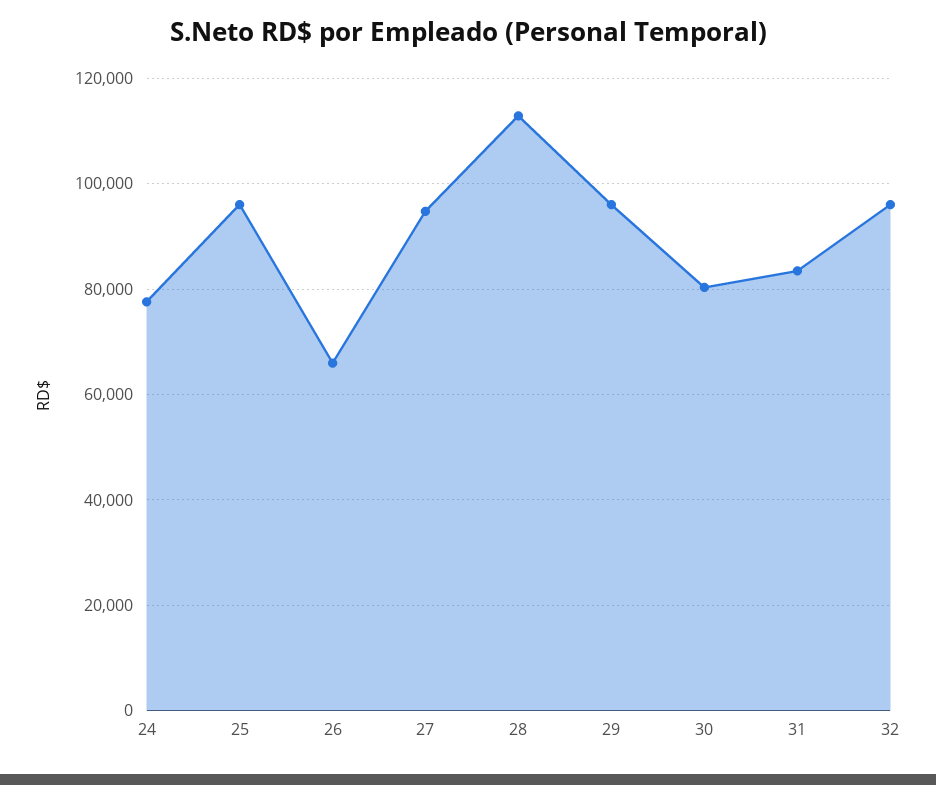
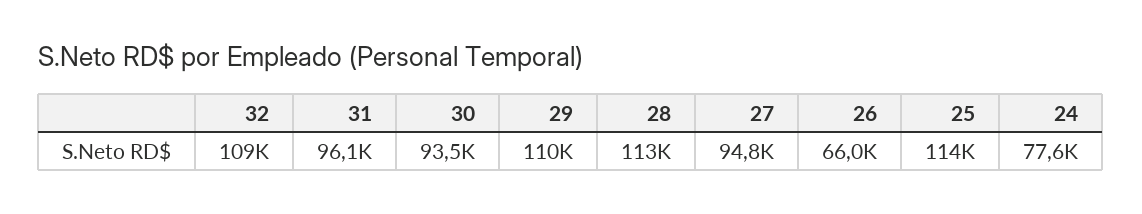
25: 96000 -> 114000
29: 96000 -> 110000
30: 80000 -> 93500
31: 84000 -> 96100
32: 96000 -> 109000

